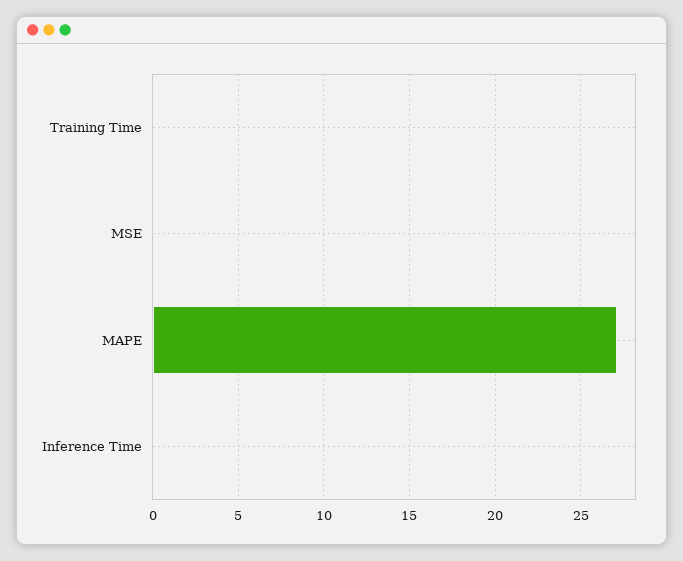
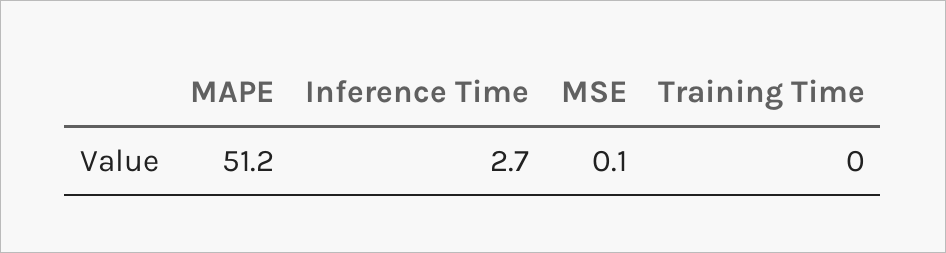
MAPE: 27 -> 51.2
Inference Time: 0 -> 2.7

